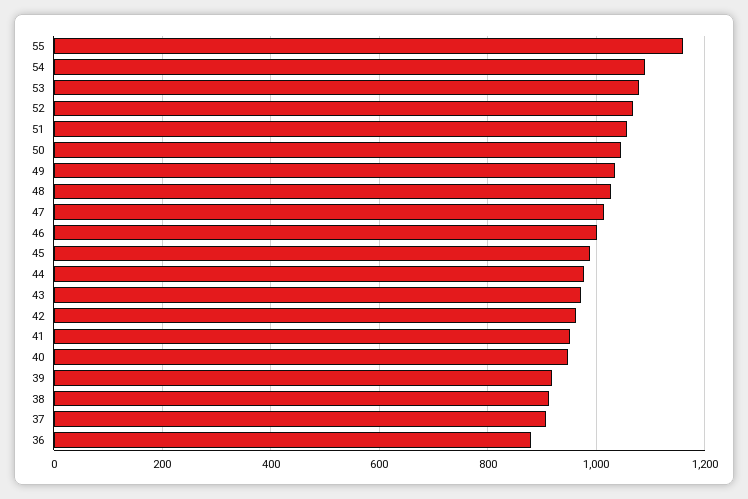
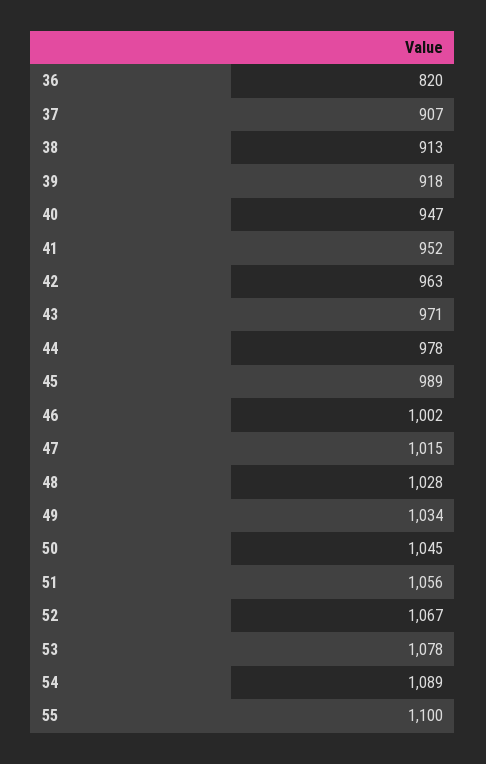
55: 1160 -> 1100
36: 880 -> 820

